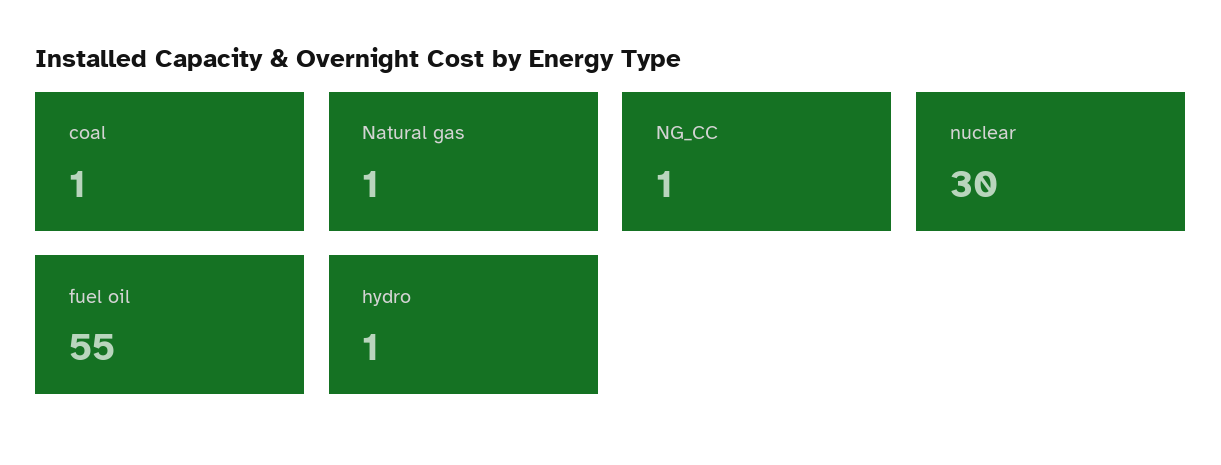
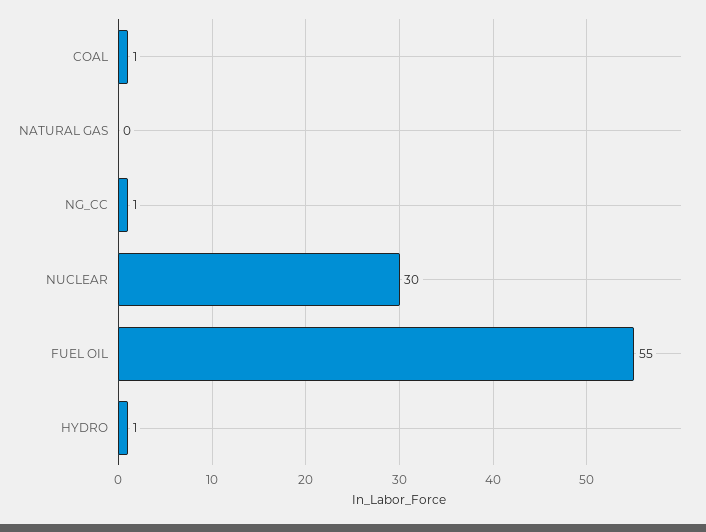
Natural gas: 1 -> 0

